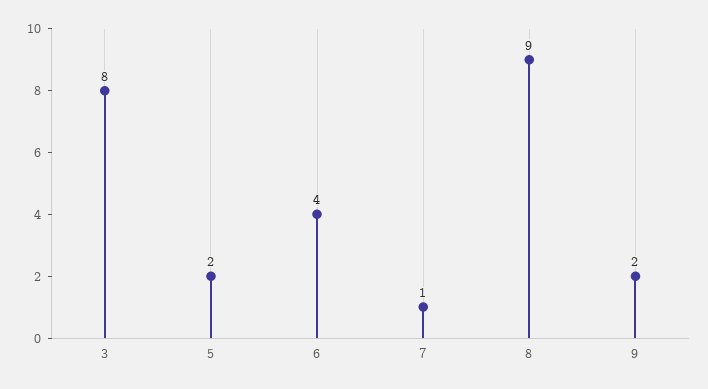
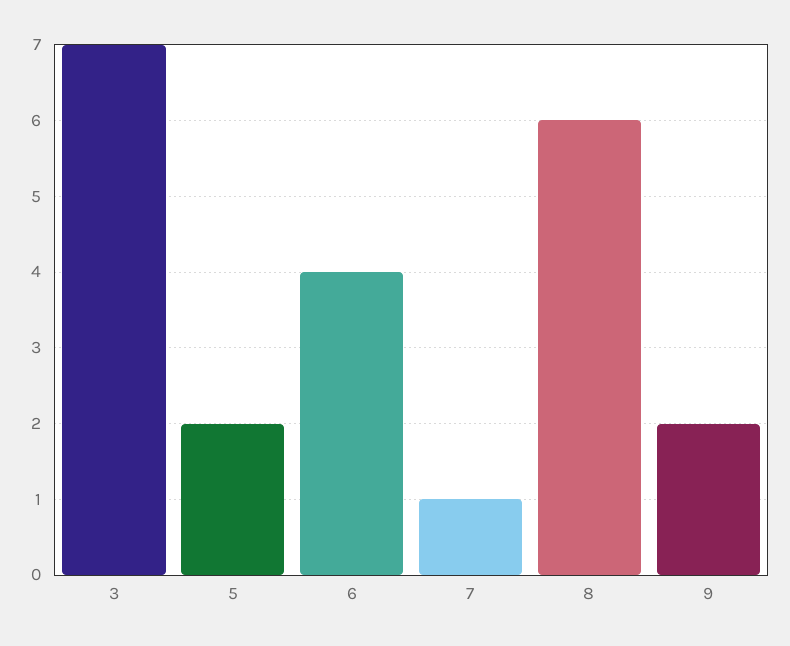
3: 8 -> 7
8: 9 -> 6

